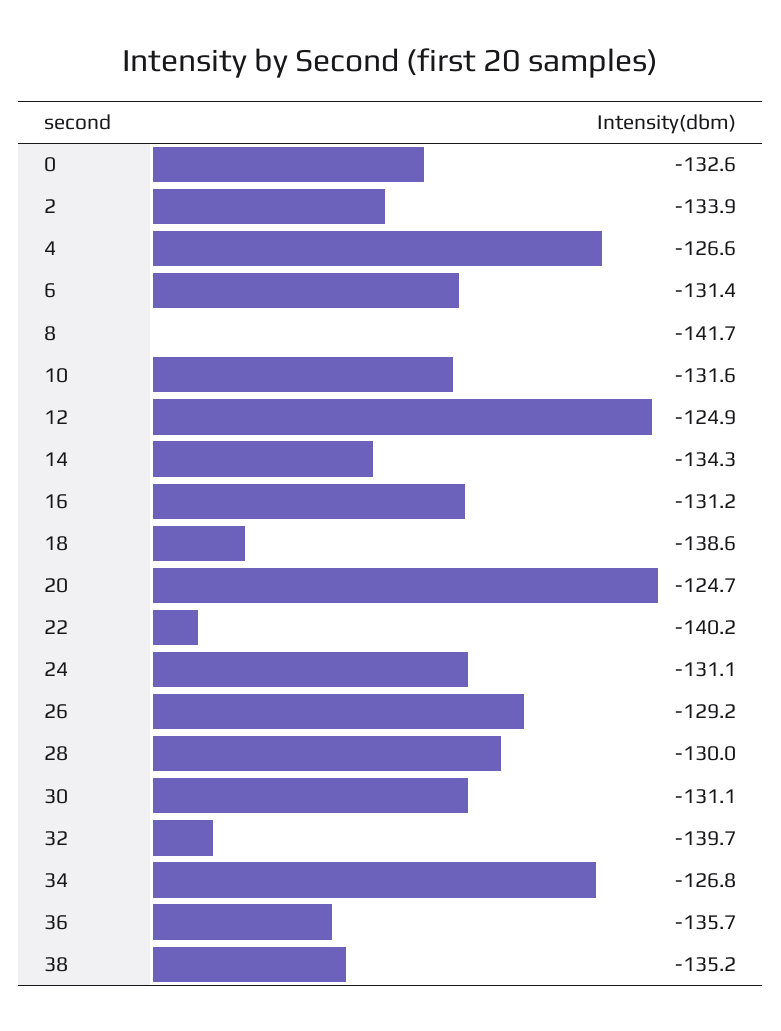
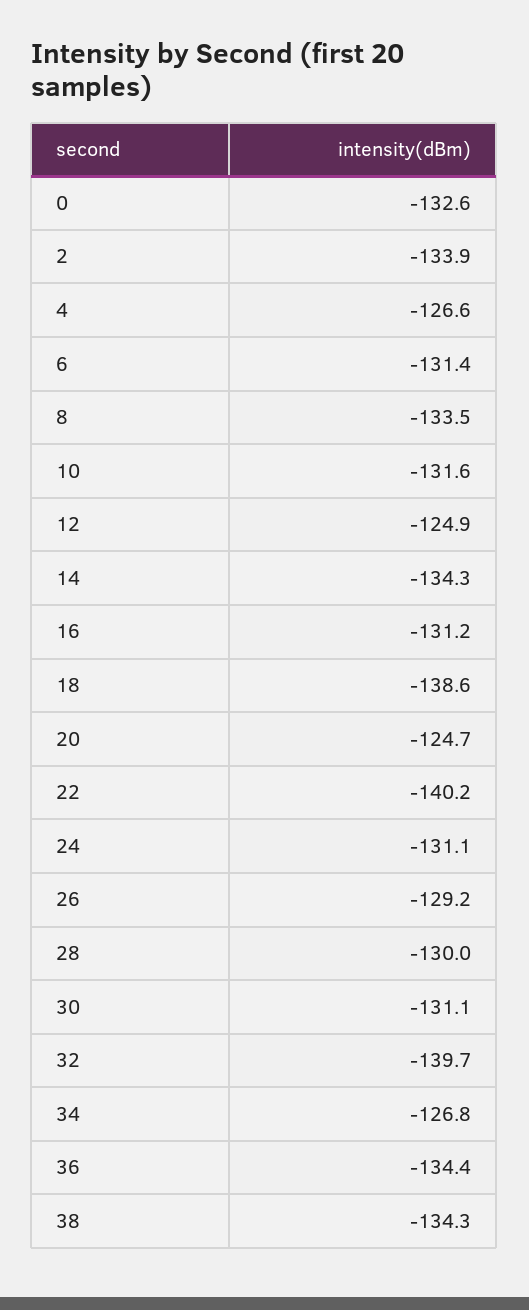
8: -141.7 -> -133.5
36: -135.7 -> -134.4
38: -135.2 -> -134.3

